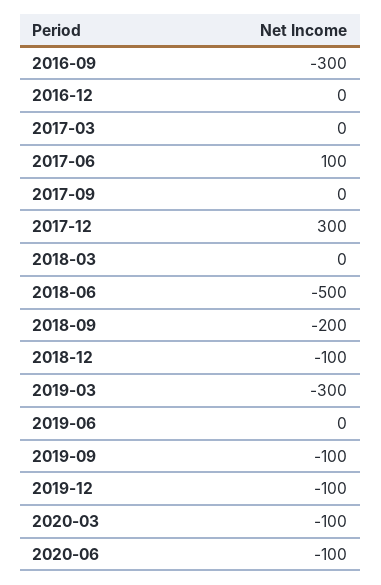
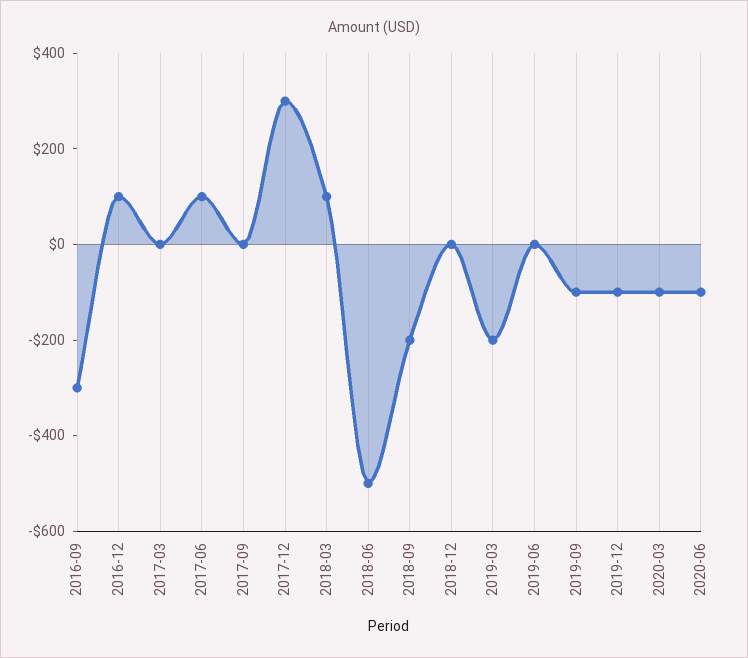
2016-12: 0 -> 100
2018-03: 0 -> 100
2018-12: -100 -> 0
2019-03: -300 -> -200

